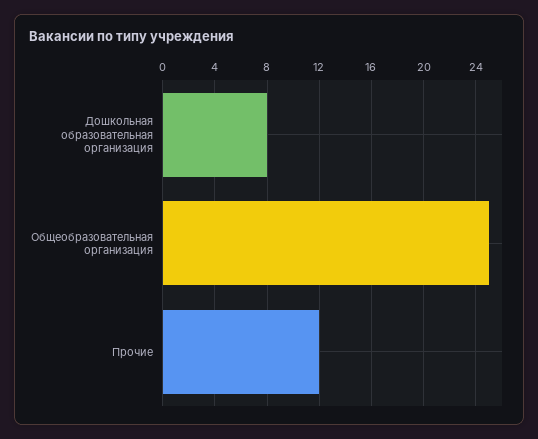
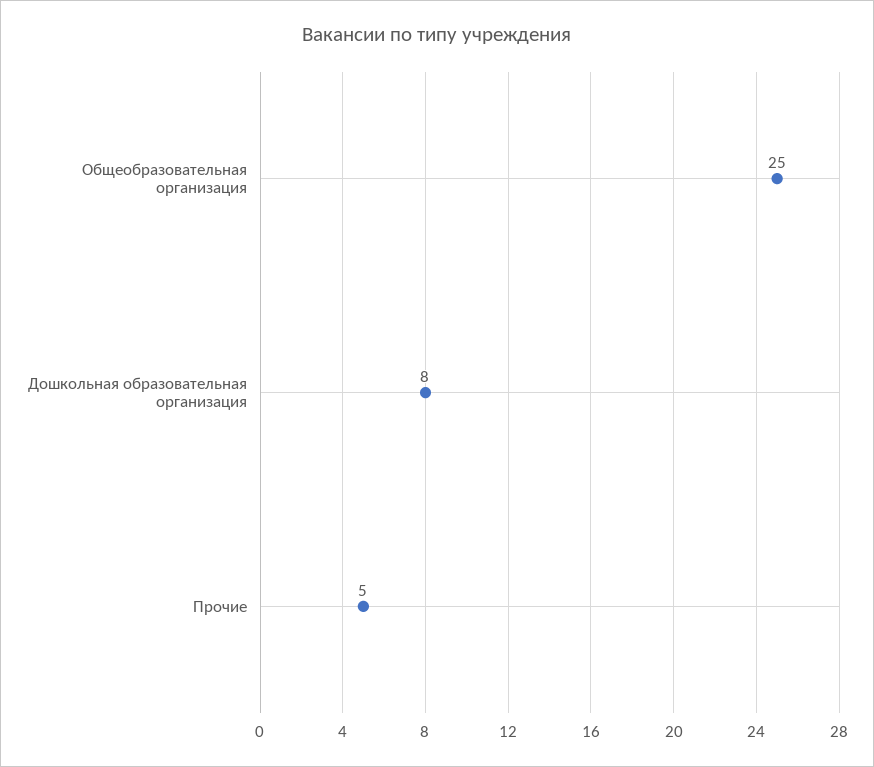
Прочие: 12 -> 5

